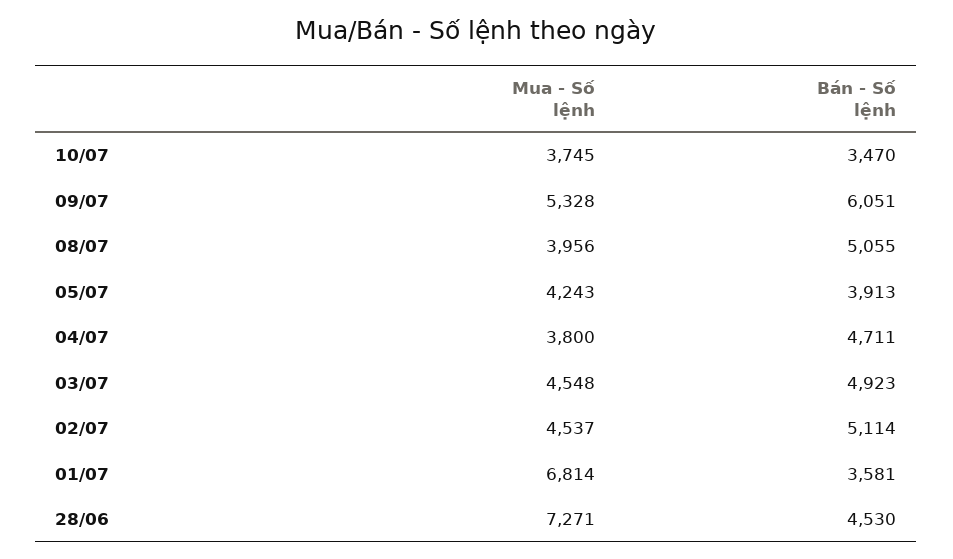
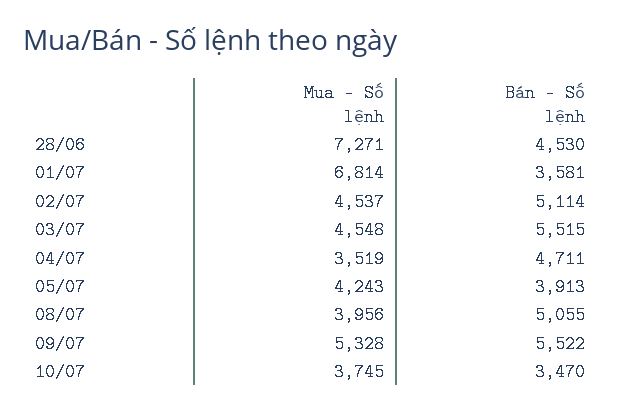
Bán - Số lệnh, 09/07: 6051 -> 5522
Mua - Số lệnh, 04/07: 3800 -> 3519
Bán - Số lệnh, 03/07: 4923 -> 5515

